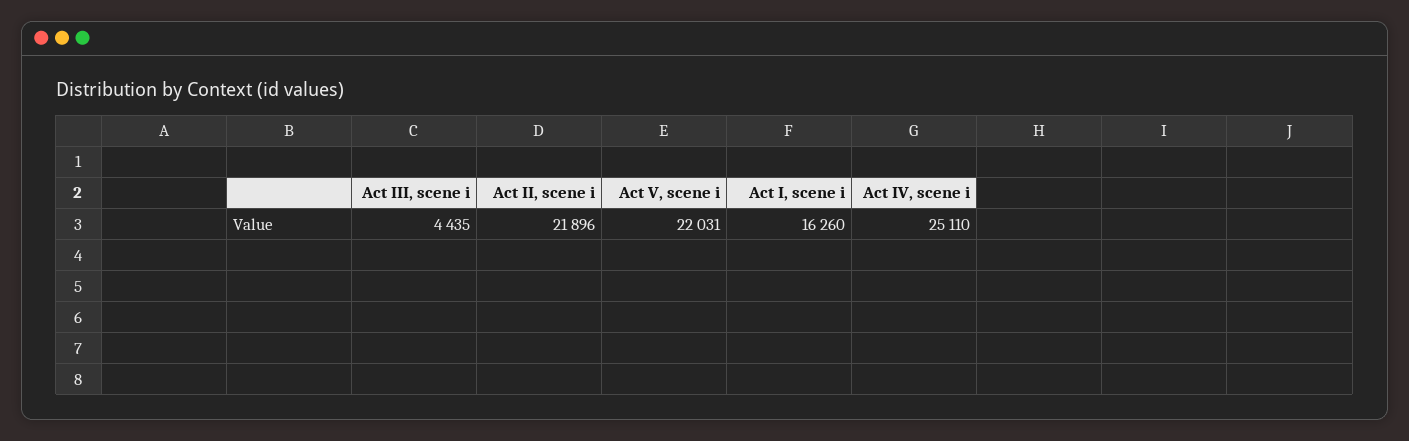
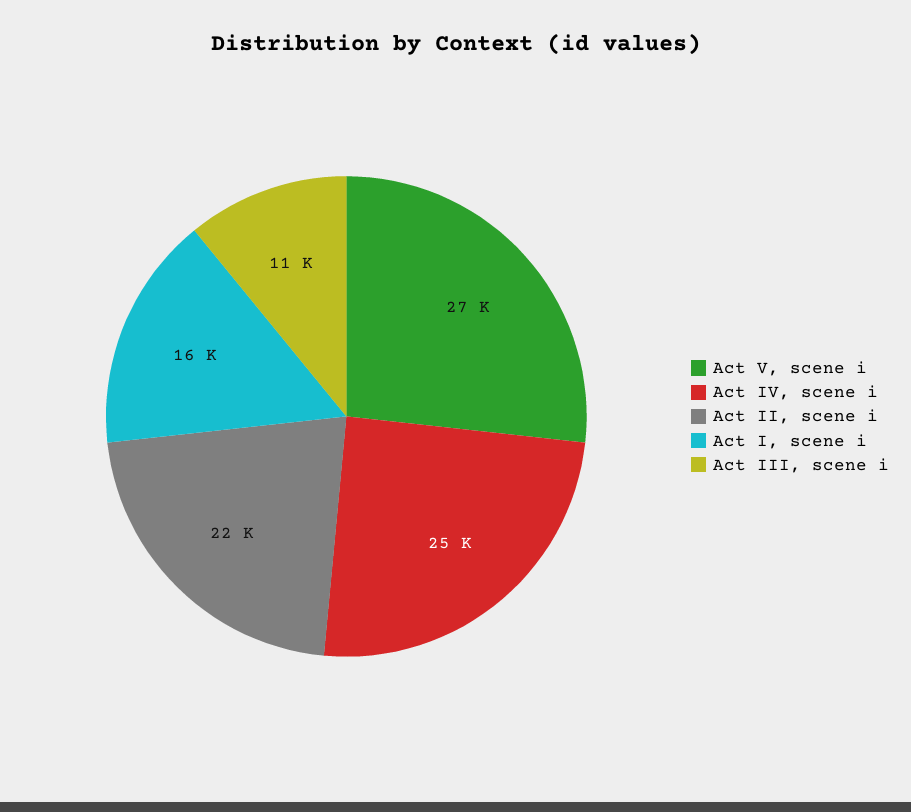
Act III, scene i: 4435 -> 11000
Act V, scene i: 22031 -> 27000

